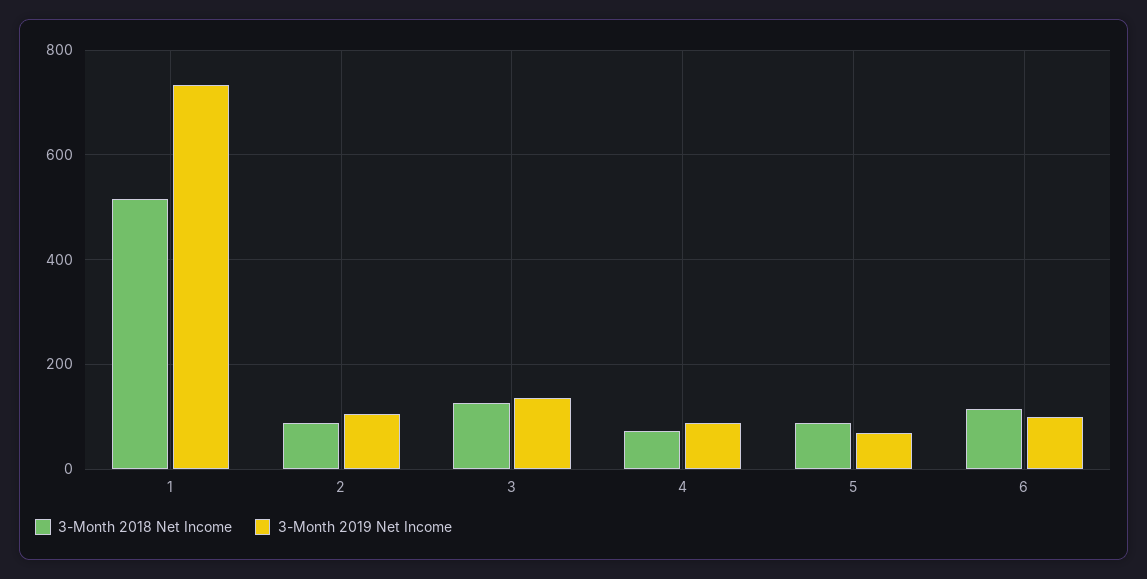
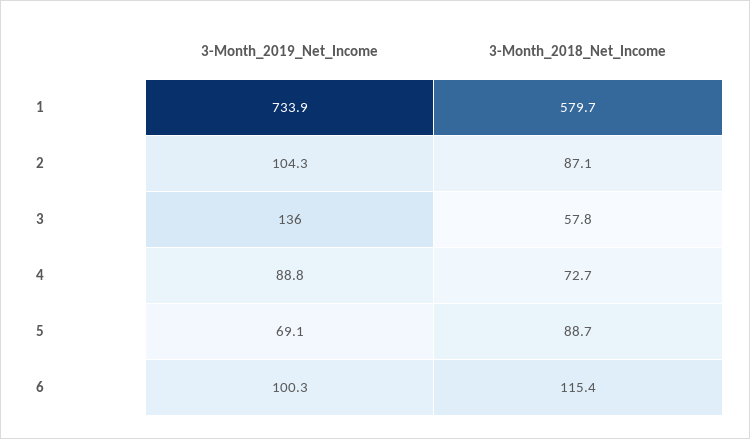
3-Month 2018 Net Income, 1: 520 -> 579.7
3-Month 2018 Net Income, 3: 120 -> 57.8

